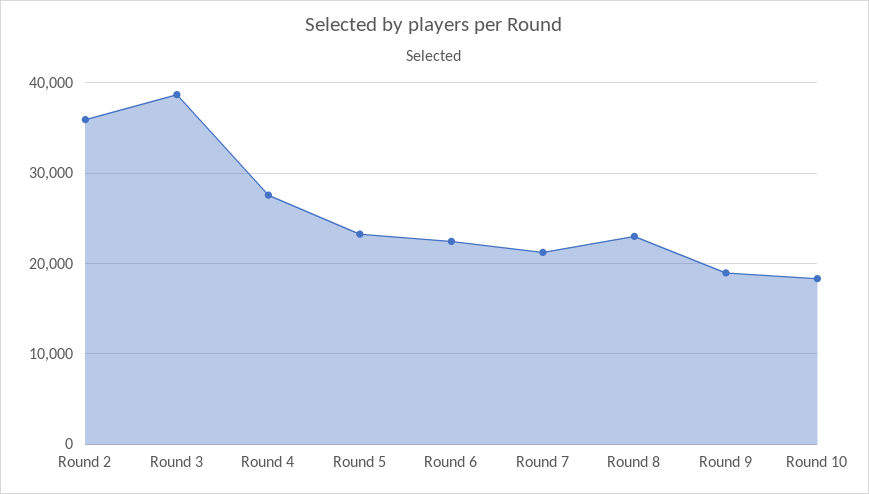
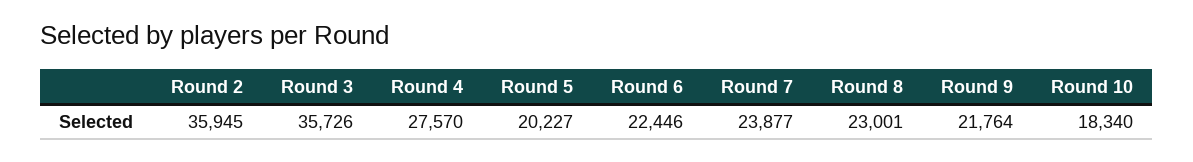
Round 3: 39000 -> 35726
Round 5: 23000 -> 20227
Round 7: 21000 -> 23877
Round 9: 19000 -> 21764

